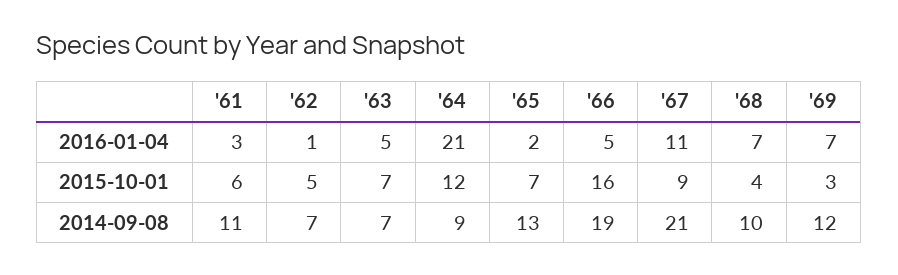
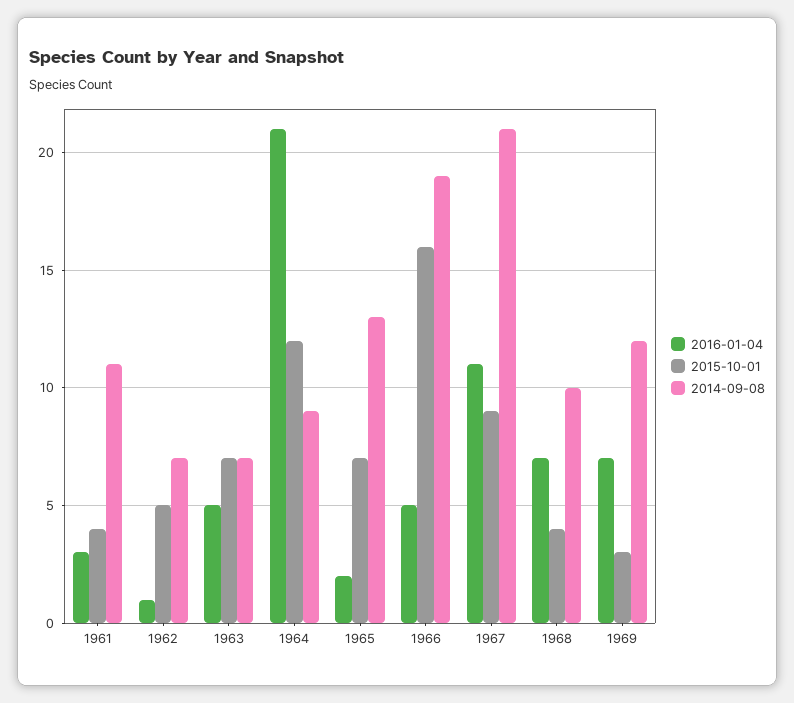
2015-10-01, '61: 6 -> 4

